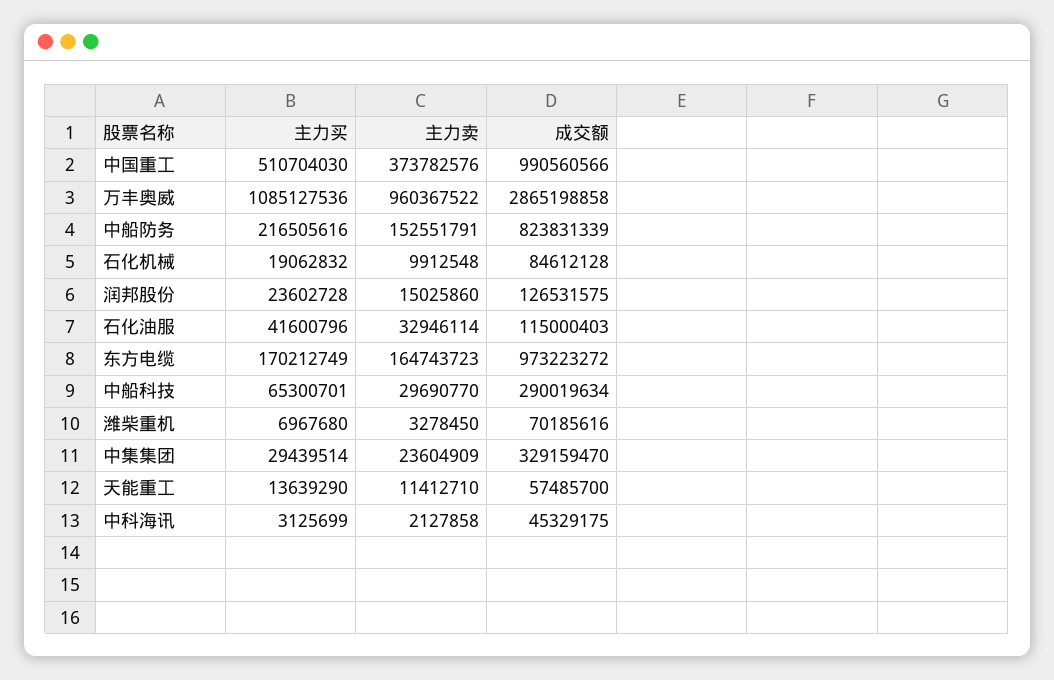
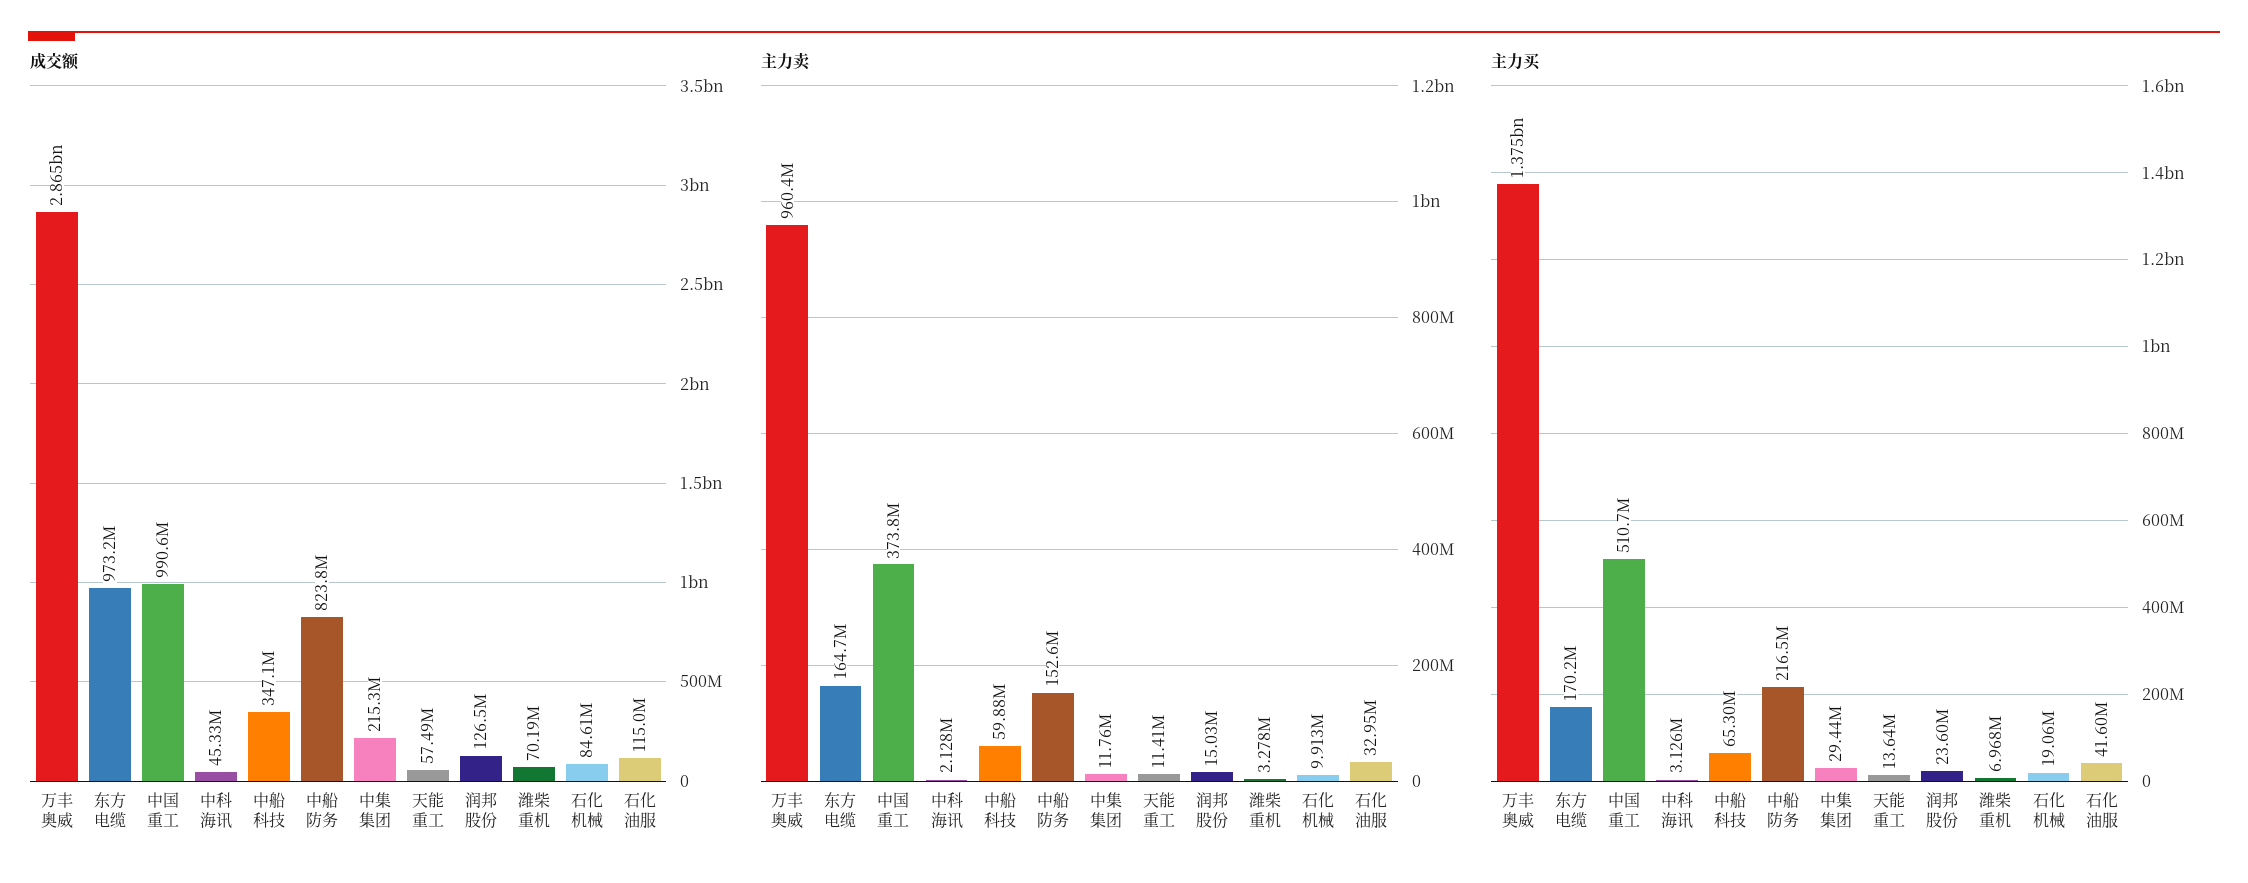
主力买, 万丰奥威: 1085127536 -> 1375000000
主力卖, 中船科技: 29690770 -> 59880000
成交额, 中船科技: 290019634 -> 347100000
主力卖, 中集集团: 23604909 -> 11760000
成交额, 中集集团: 329159470 -> 215300000

